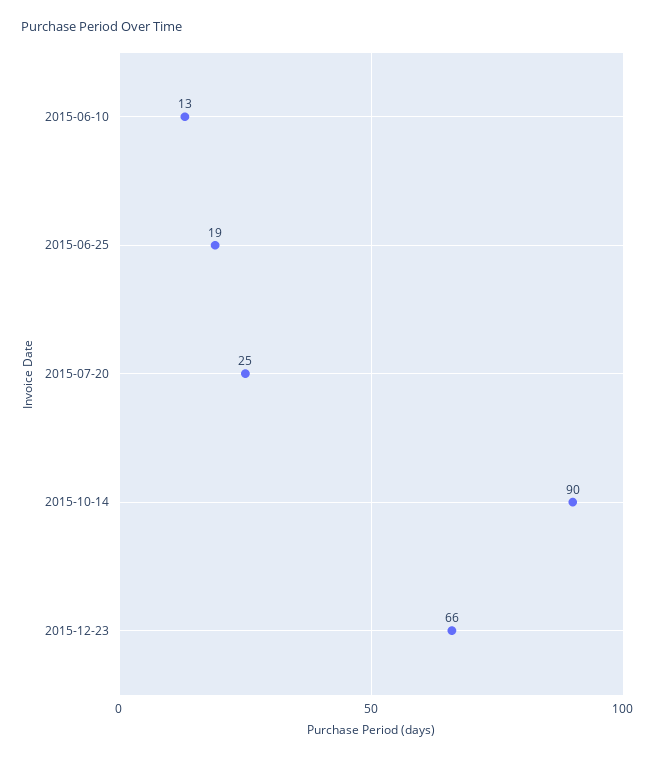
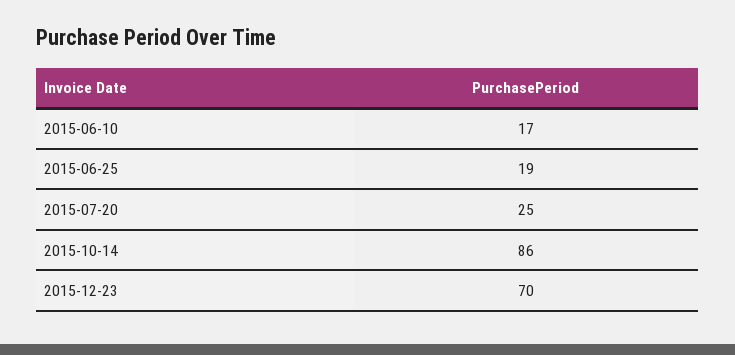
2015-06-10: 13 -> 17
2015-10-14: 90 -> 86
2015-12-23: 66 -> 70

